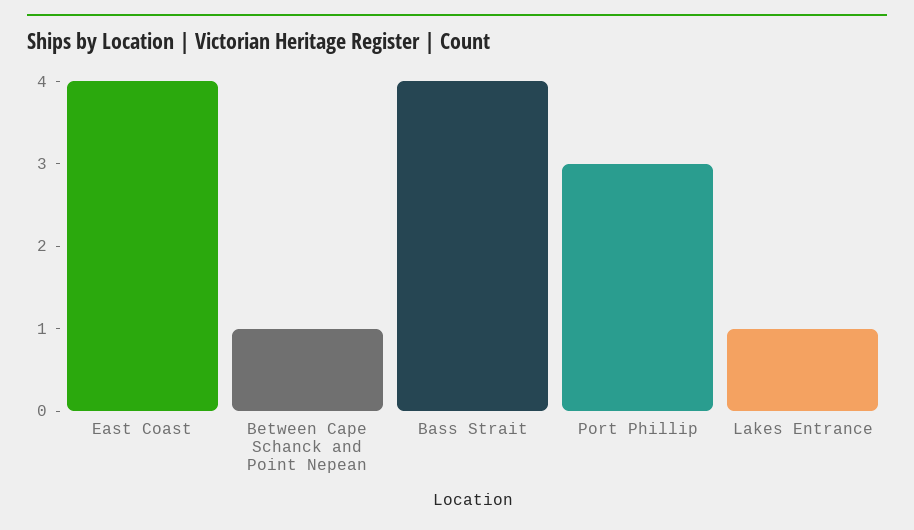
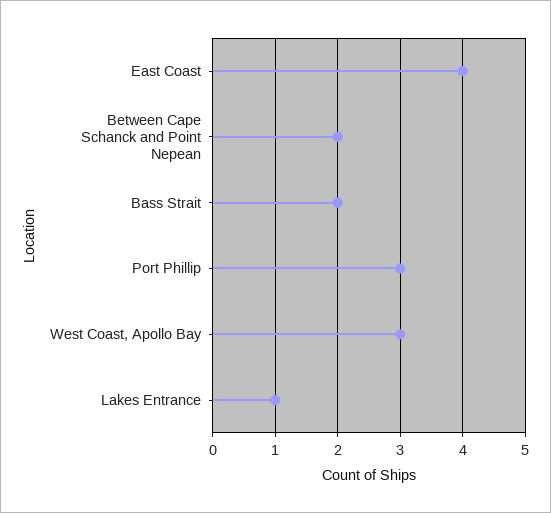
Between Cape Schanck and Point Nepean: 1 -> 2
Bass Strait: 4 -> 2
West Coast, Apollo Bay: none -> 3

